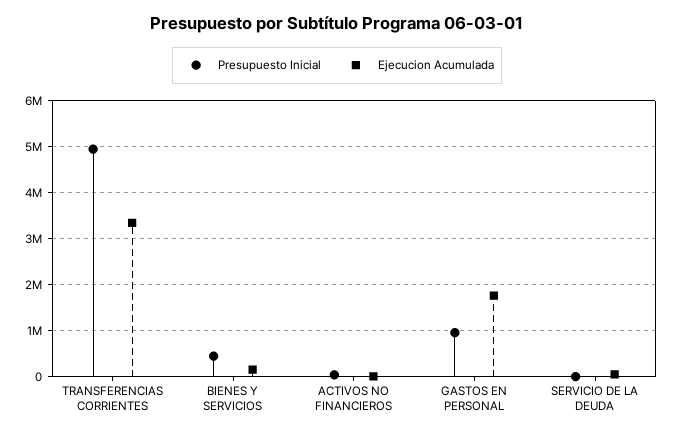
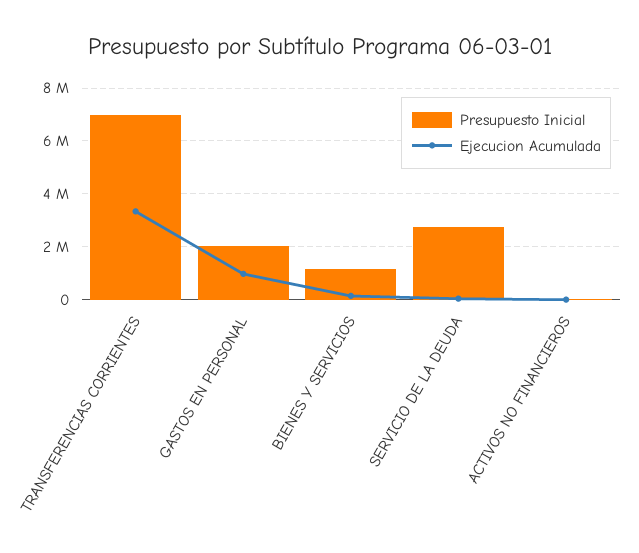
Presupuesto Inicial, TRANSFERENCIAS CORRIENTES: 5000000 -> 7000000
Presupuesto Inicial, BIENES Y SERVICIOS: 400000 -> 1250000
Presupuesto Inicial, GASTOS EN PERSONAL: 1000000 -> 2000000
Ejecucion Acumulada, GASTOS EN PERSONAL: 1800000 -> 1000000
Presupuesto Inicial, SERVICIO DE LA DEUDA: 0 -> 2750000

